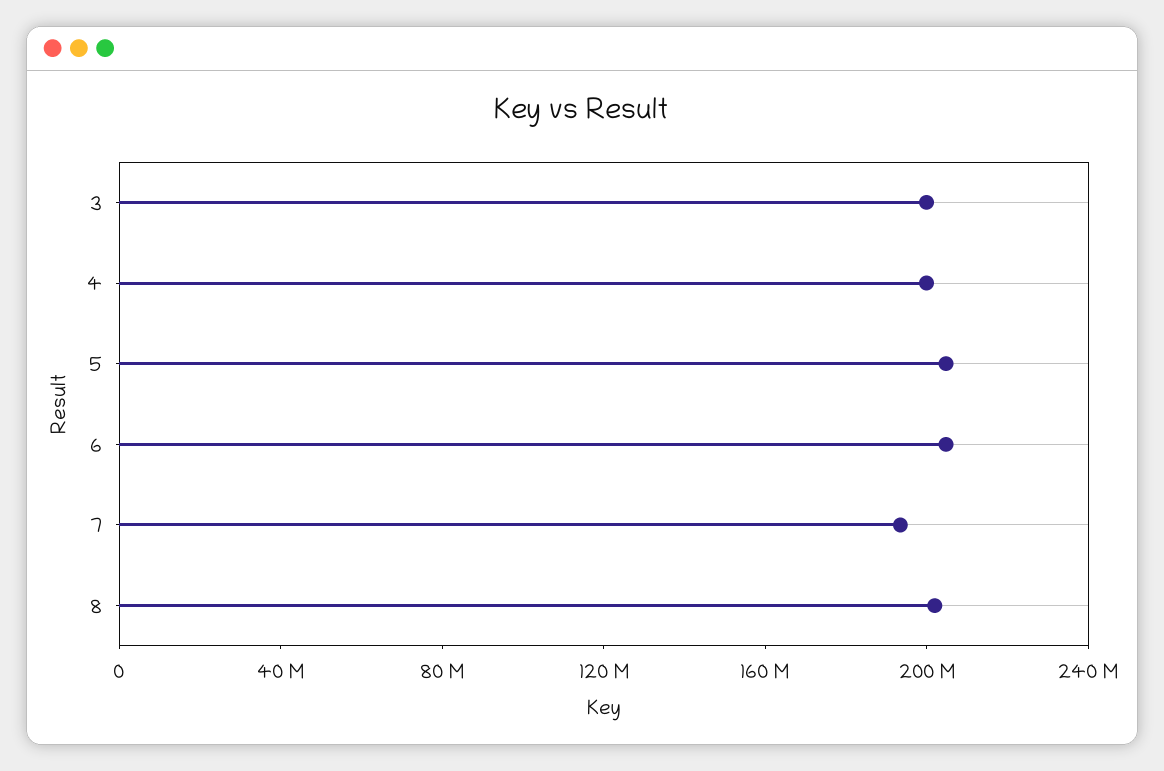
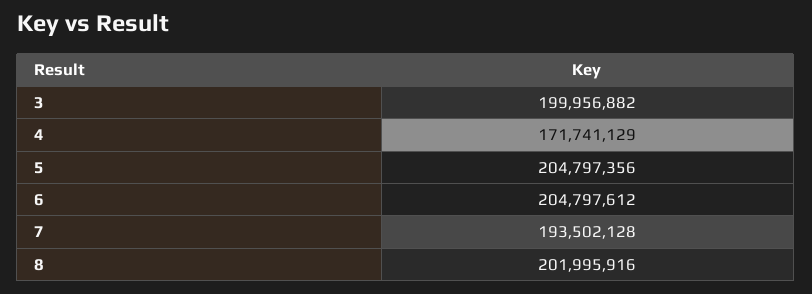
4: 200000000 -> 171741129

